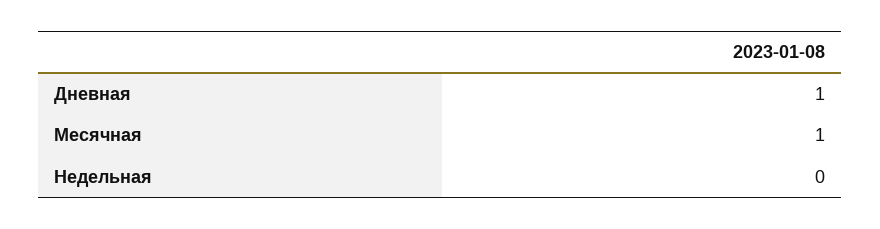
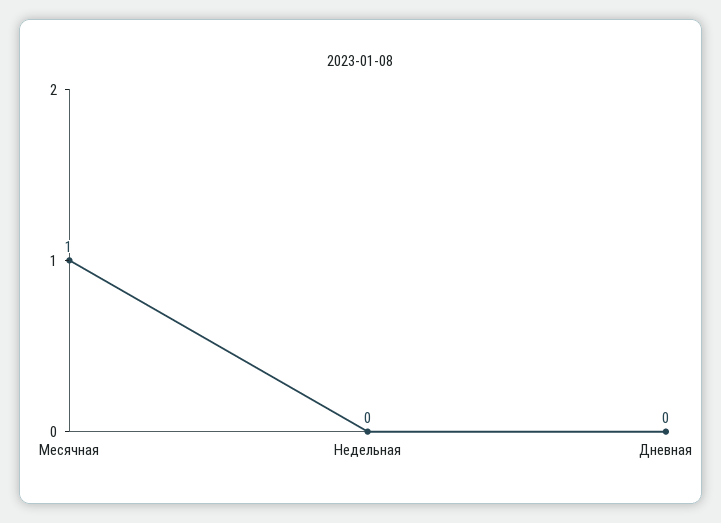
Дневная: 1 -> 0

